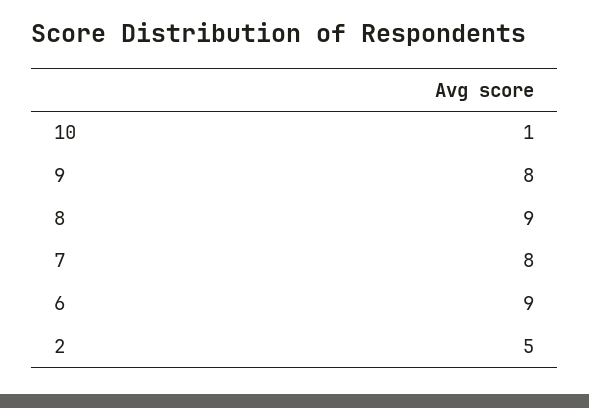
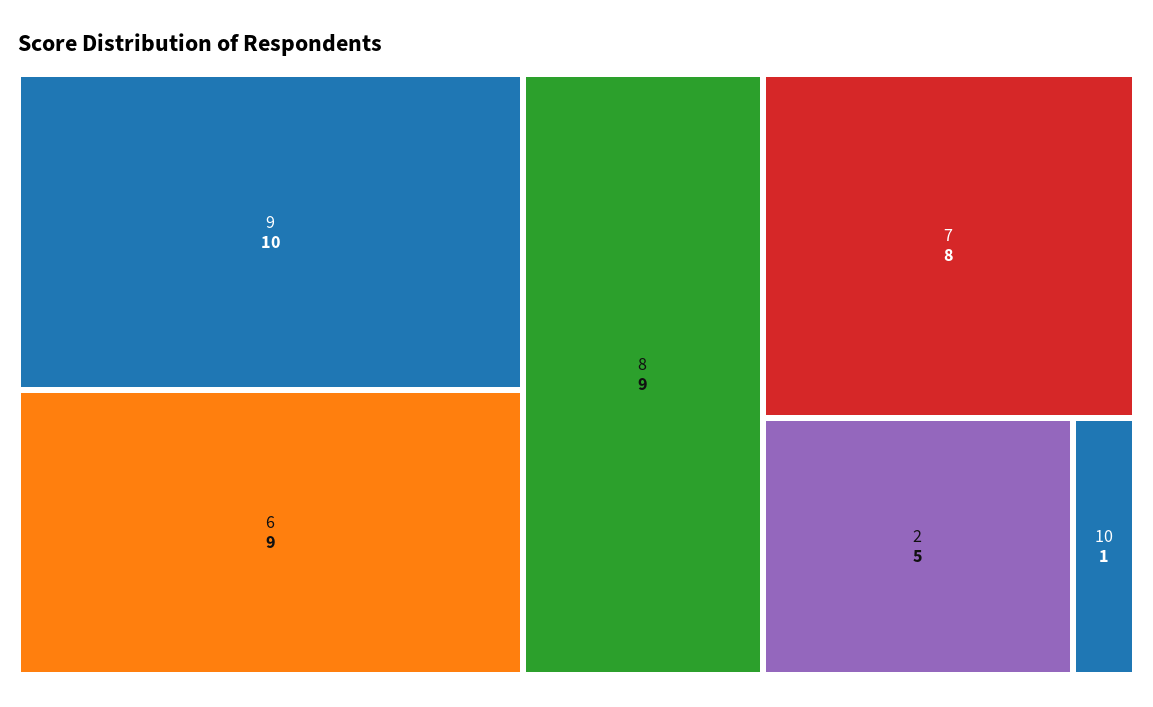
9: 8 -> 10

